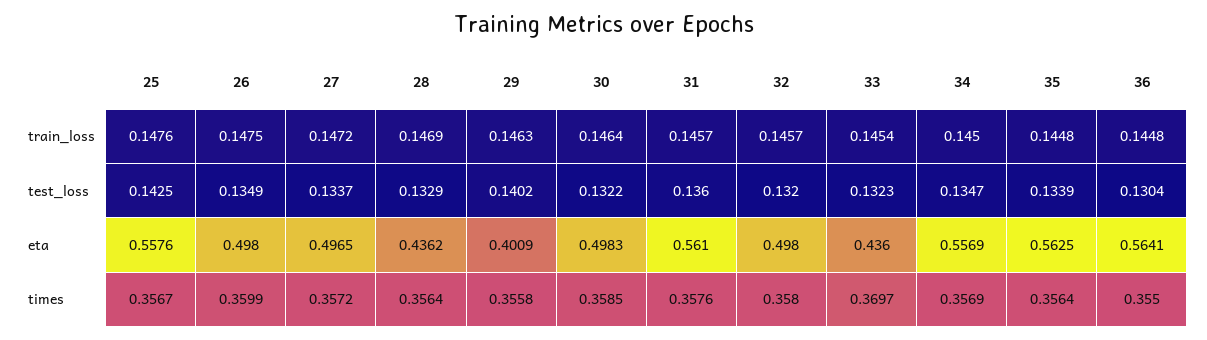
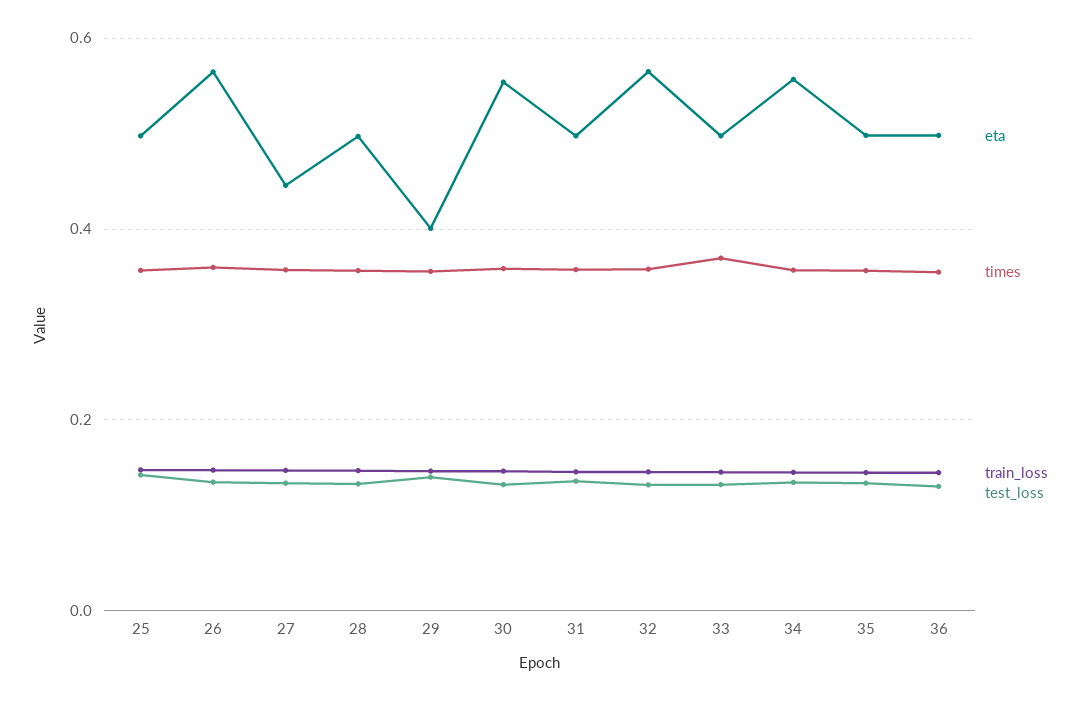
eta, 25: 0.5576 -> 0.5
eta, 26: 0.498 -> 0.56
eta, 27: 0.4965 -> 0.44
eta, 28: 0.4362 -> 0.5
eta, 30: 0.4983 -> 0.56
eta, 31: 0.561 -> 0.5
eta, 32: 0.498 -> 0.56
eta, 33: 0.436 -> 0.5
eta, 35: 0.5625 -> 0.5
eta, 36: 0.5641 -> 0.5

